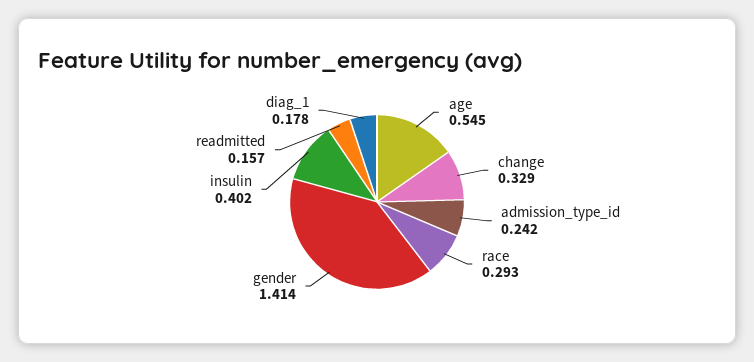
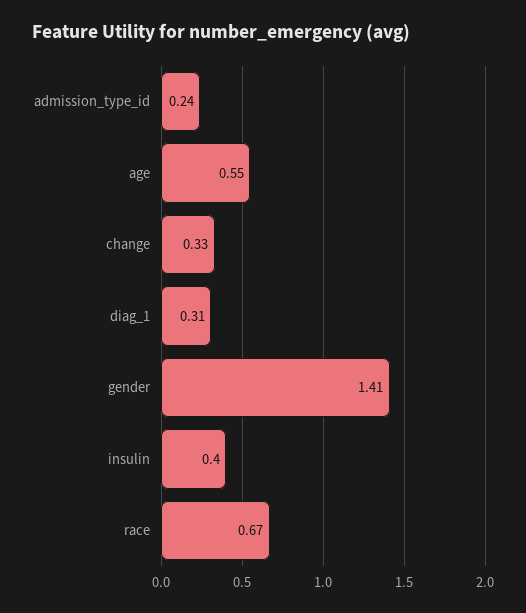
race: 0.293 -> 0.67
readmitted: 0.157 -> none
diag_1: 0.178 -> 0.31

